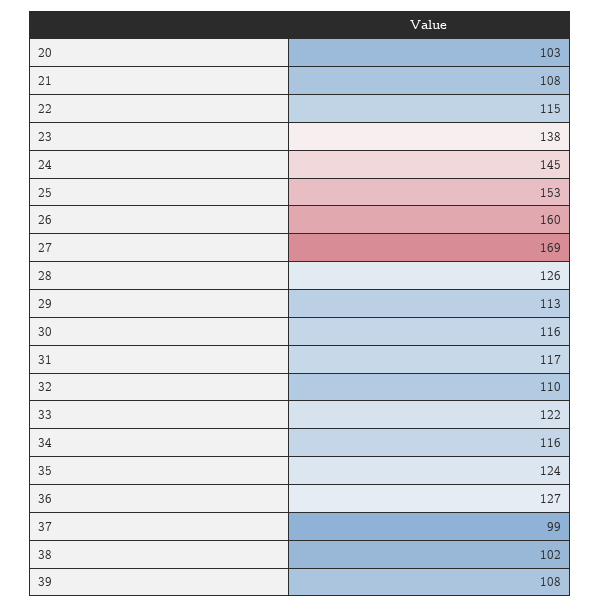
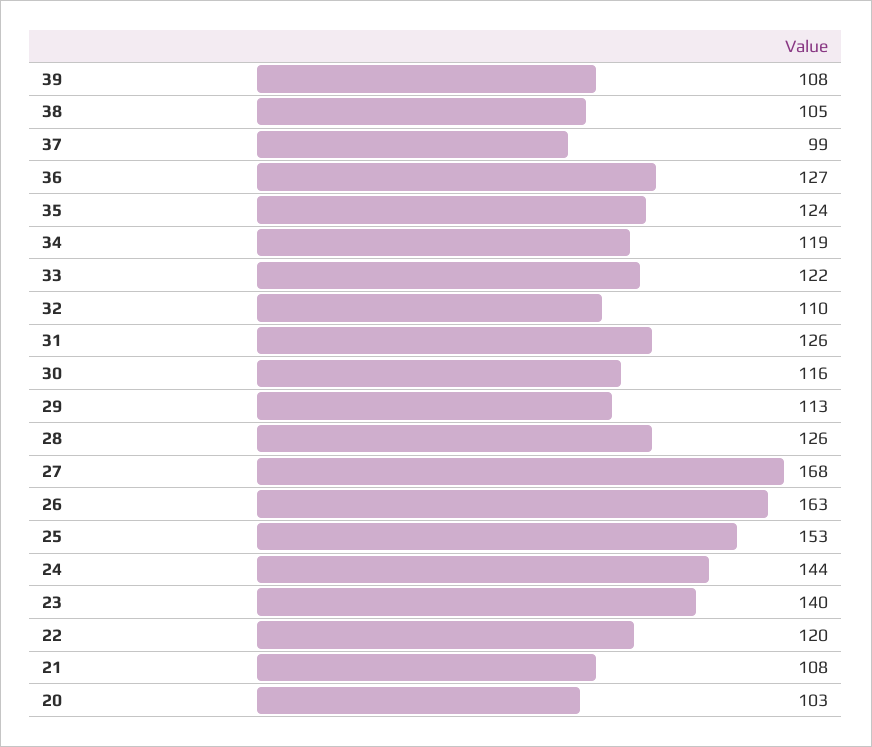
22: 115 -> 120
23: 138 -> 140
24: 145 -> 144
26: 160 -> 163
27: 169 -> 168
31: 117 -> 126
34: 116 -> 119
38: 102 -> 105

